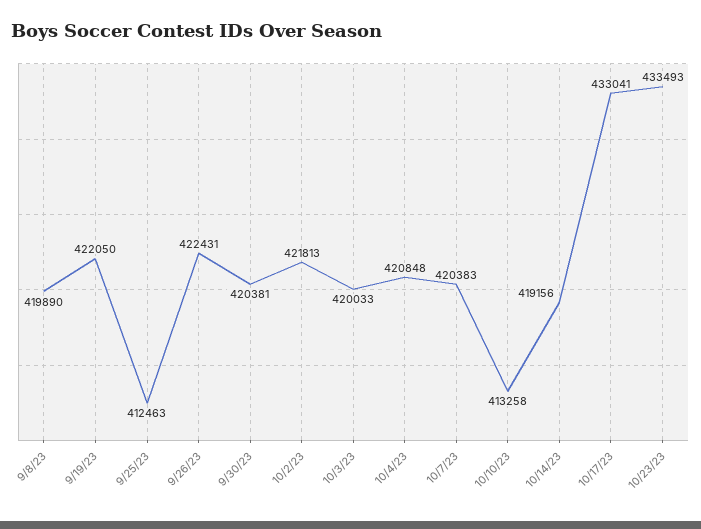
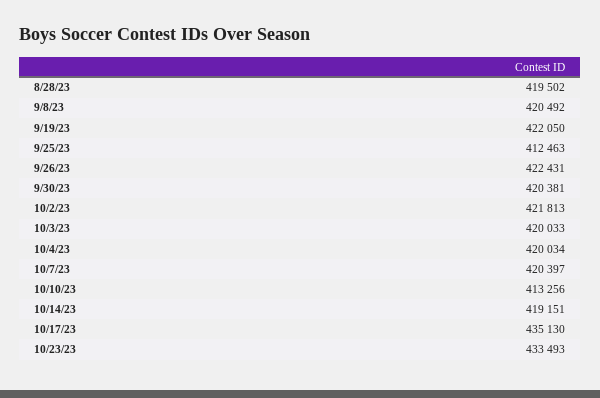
9/8/23: 419890 -> 420492
10/4/23: 420848 -> 420034
10/7/23: 420383 -> 420397
10/10/23: 413258 -> 413256
10/14/23: 419156 -> 419151
10/17/23: 433041 -> 435130
8/28/23: none -> 419502

